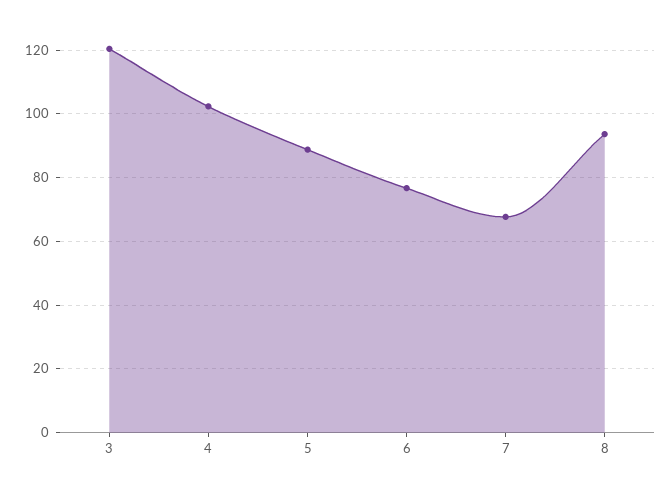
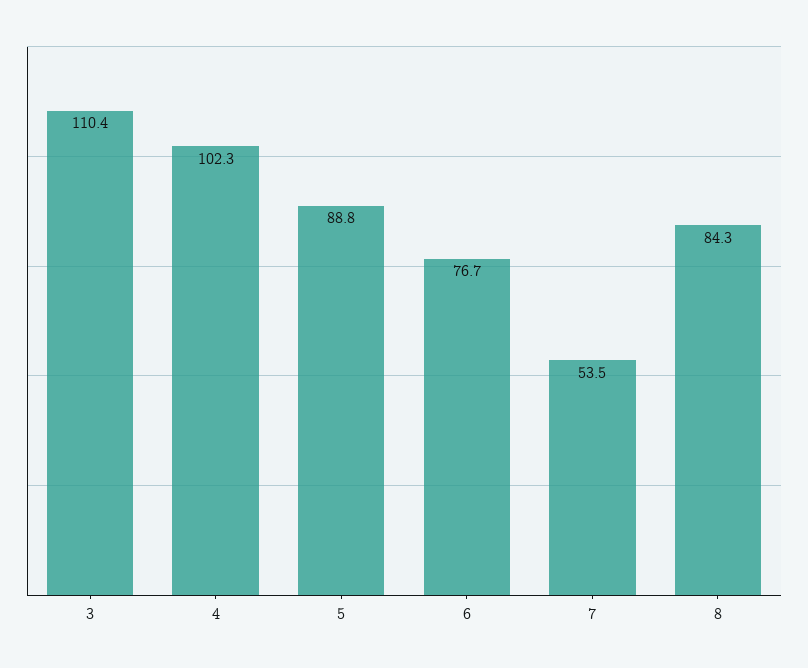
3: 120 -> 110.4
7: 68 -> 53.5
8: 94 -> 84.3

